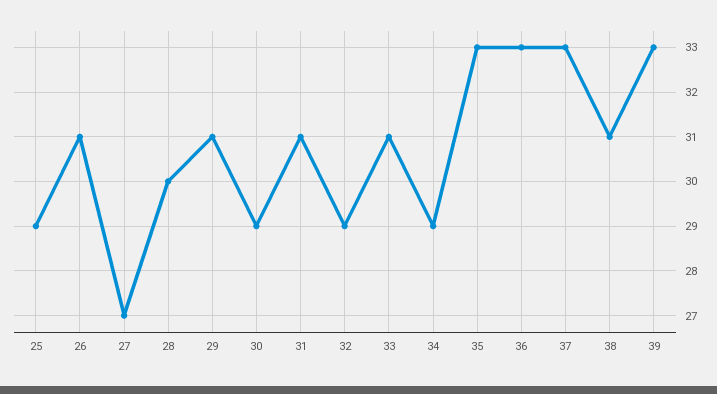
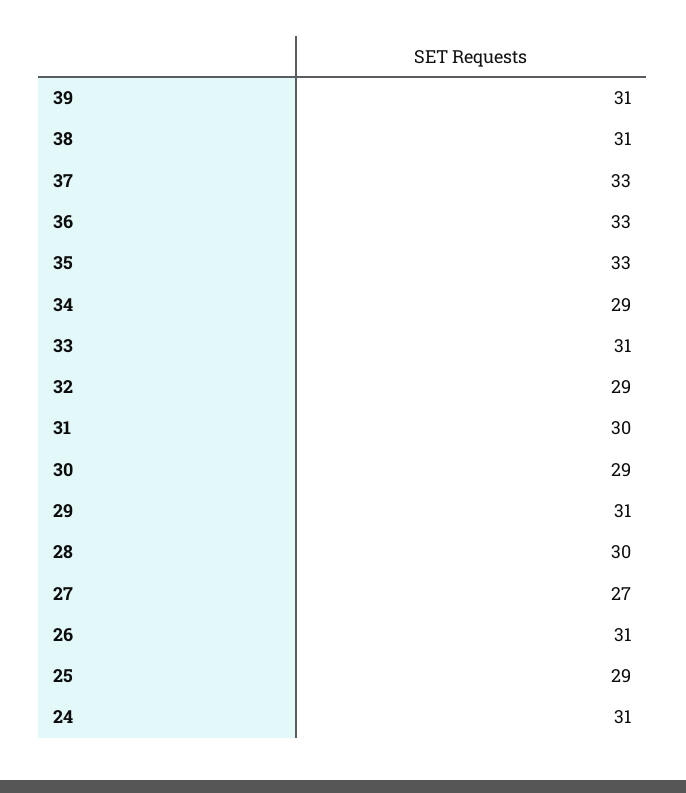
31: 31 -> 30
39: 33 -> 31
24: none -> 31

